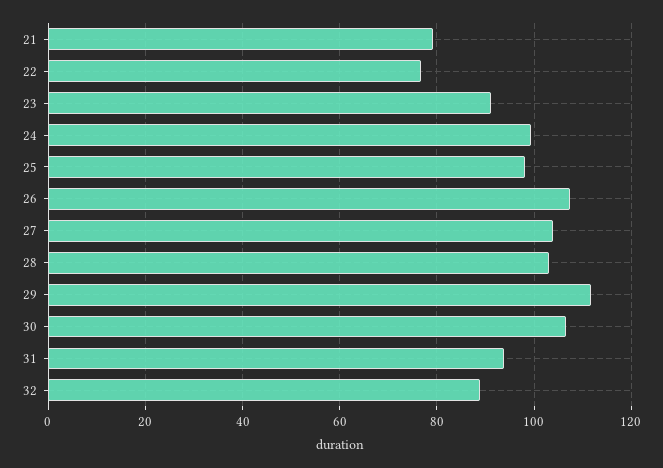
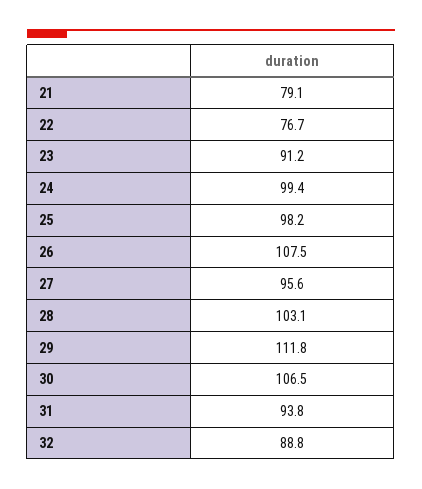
27: 104 -> 95.6

